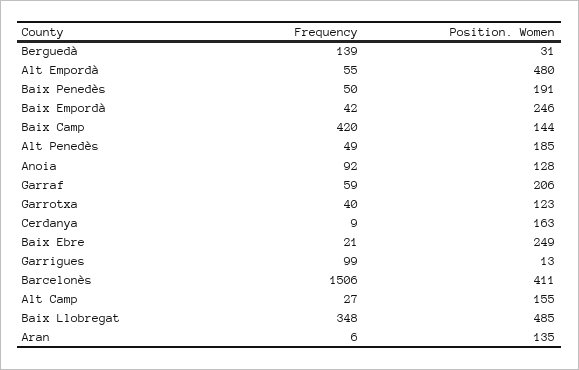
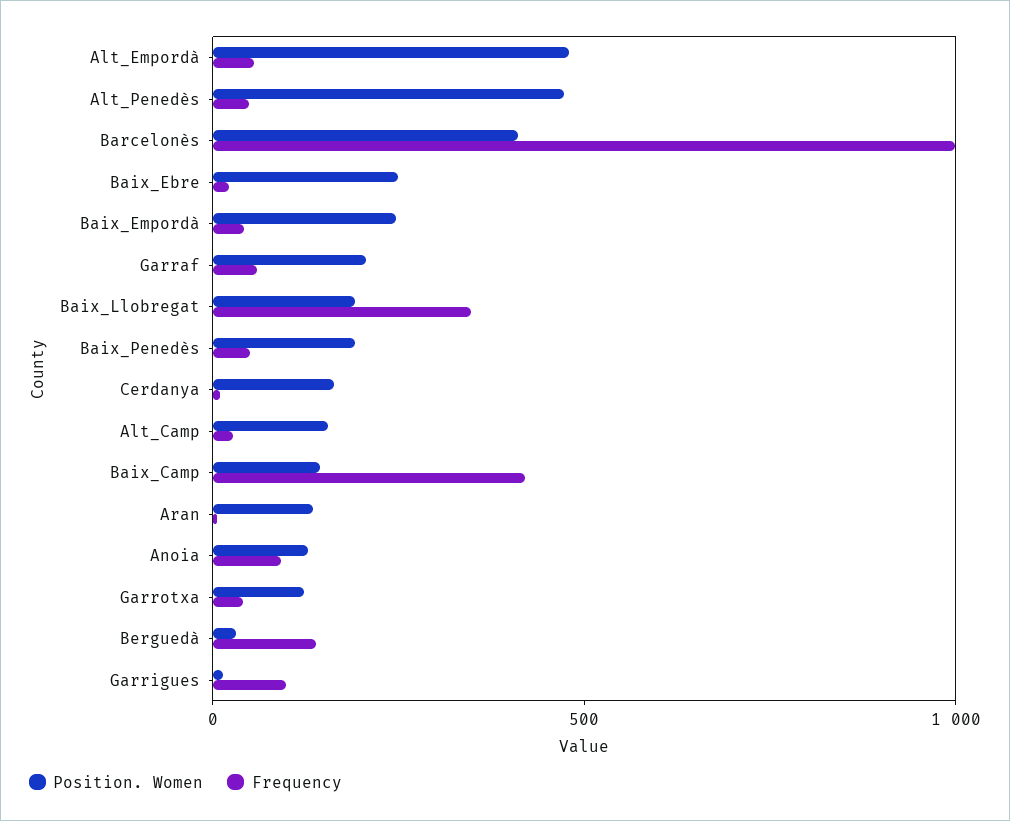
Position. Women, Alt Penedès: 185 -> 500
Frequency, Barcelonès: 1506 -> 1000
Position. Women, Baix Llobregat: 485 -> 200

